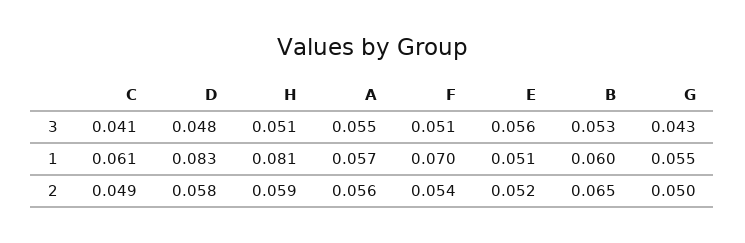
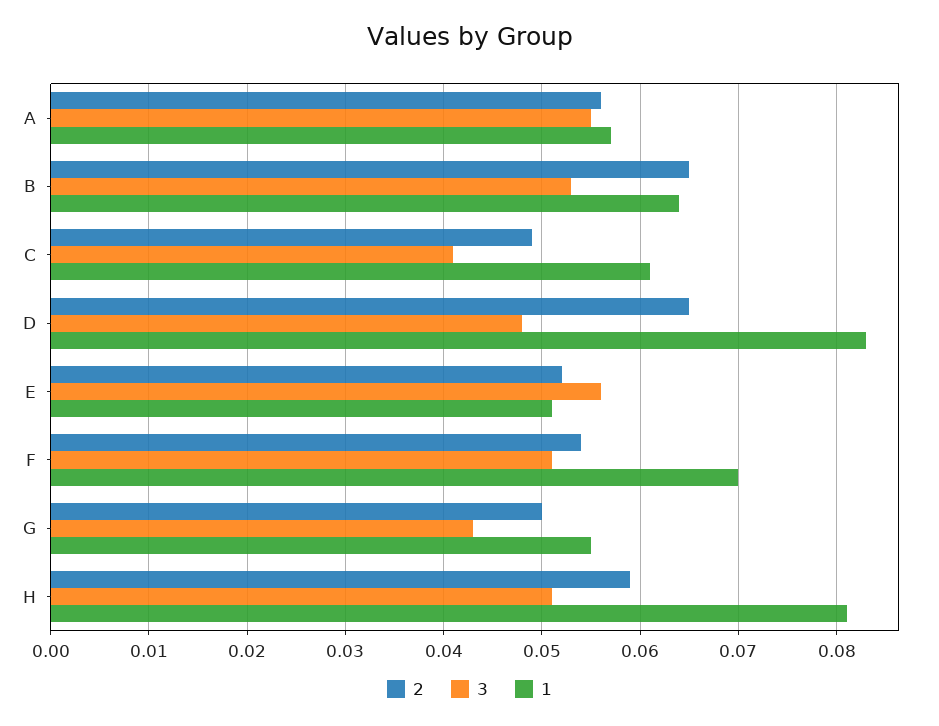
1, B: 0.06 -> 0.064
2, D: 0.058 -> 0.065

